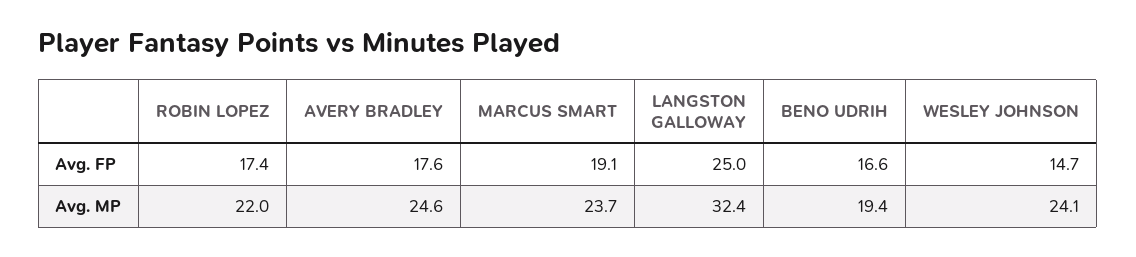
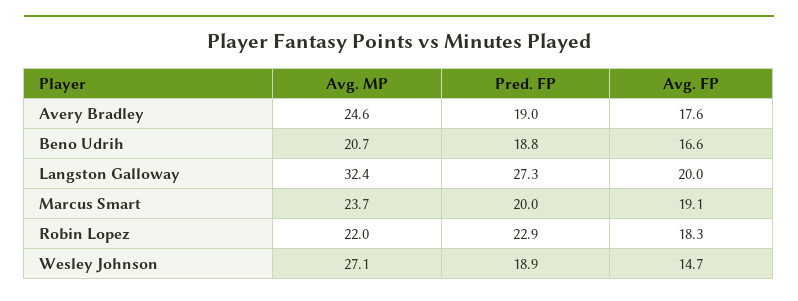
ROBIN LOPEZ, Avg. FP: 17.4 -> 18.3
LANGSTON GALLOWAY, Avg. FP: 25 -> 20
BENO UDRIH, Avg. MP: 19.4 -> 20.7
WESLEY JOHNSON, Avg. MP: 24.1 -> 27.1
AVERY BRADLEY, Pred. FP: none -> 19
BENO UDRIH, Pred. FP: none -> 18.8
LANGSTON GALLOWAY, Pred. FP: none -> 27.3
MARCUS SMART, Pred. FP: none -> 20
ROBIN LOPEZ, Pred. FP: none -> 22.9
WESLEY JOHNSON, Pred. FP: none -> 18.9

